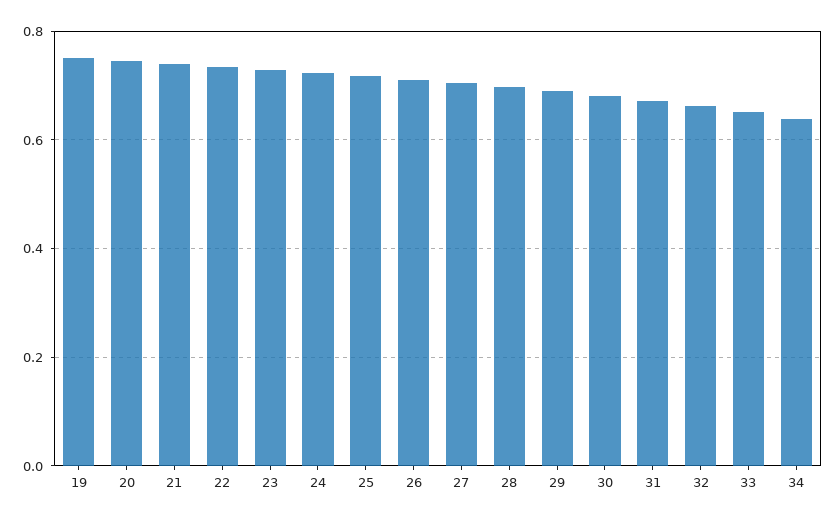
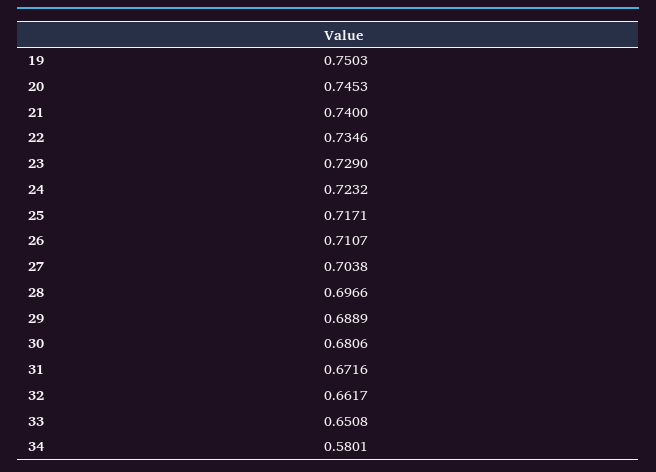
34: 0.64 -> 0.5801

